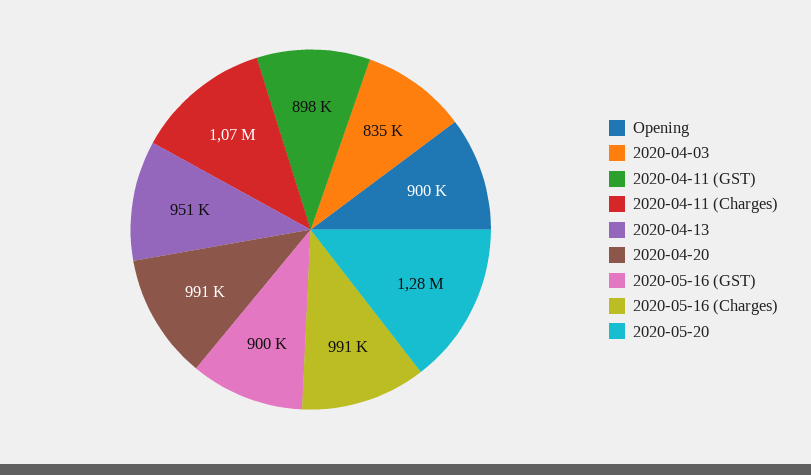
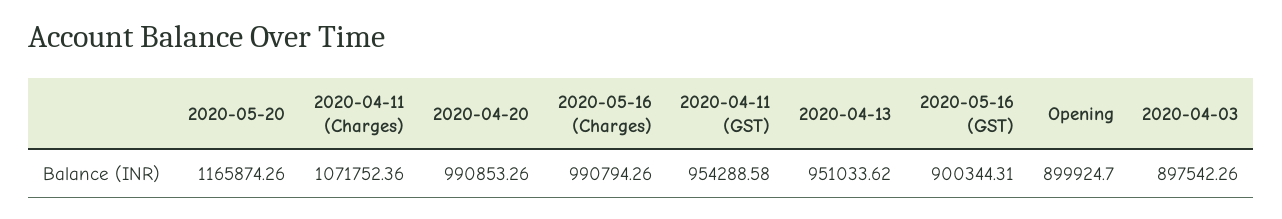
2020-04-03: 835000 -> 897542.26
2020-04-11 (GST): 898000 -> 954288.58
2020-05-20: 1280000 -> 1165874.26

